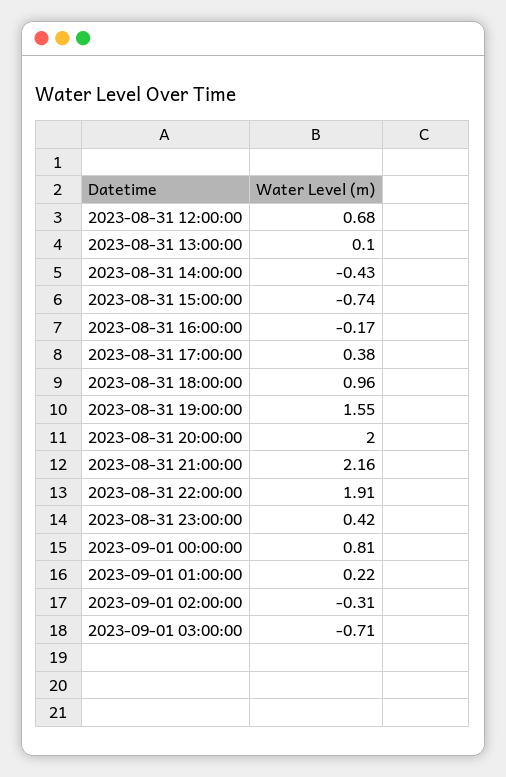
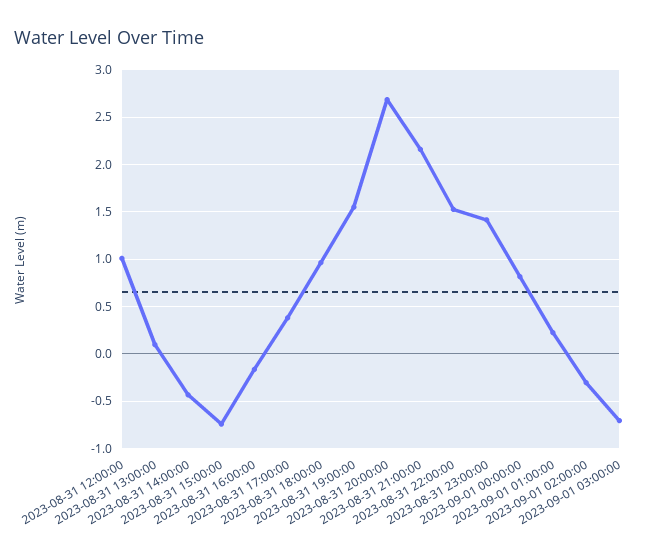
2023-08-31 12:00:00: 0.68 -> 1
2023-08-31 20:00:00: 2 -> 2.7
2023-08-31 22:00:00: 1.91 -> 1.5
2023-08-31 23:00:00: 0.42 -> 1.4

